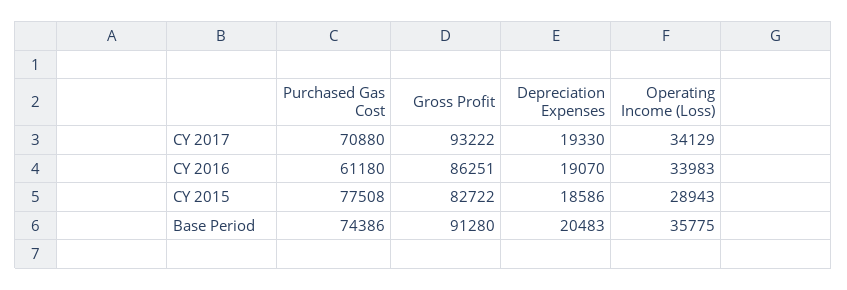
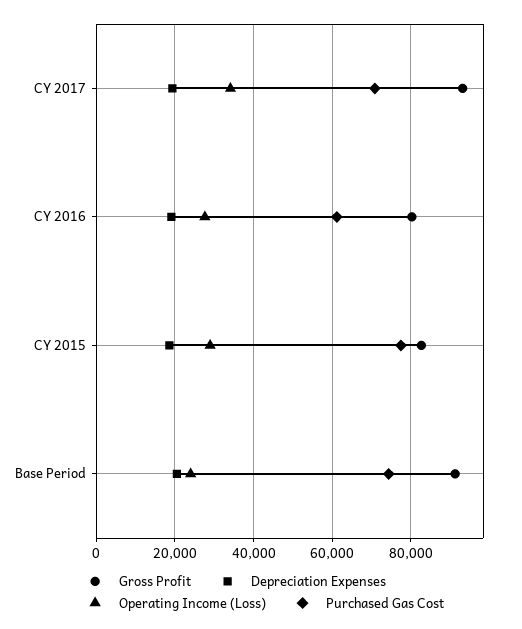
Gross Profit, CY 2016: 86251 -> 80000
Operating Income (Loss), CY 2016: 33983 -> 28000
Operating Income (Loss), Base Period: 35775 -> 24000

